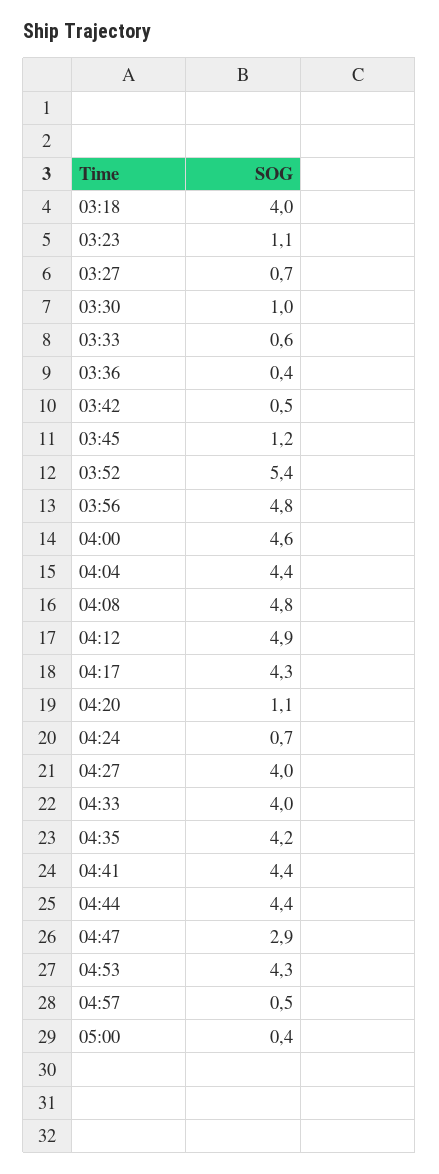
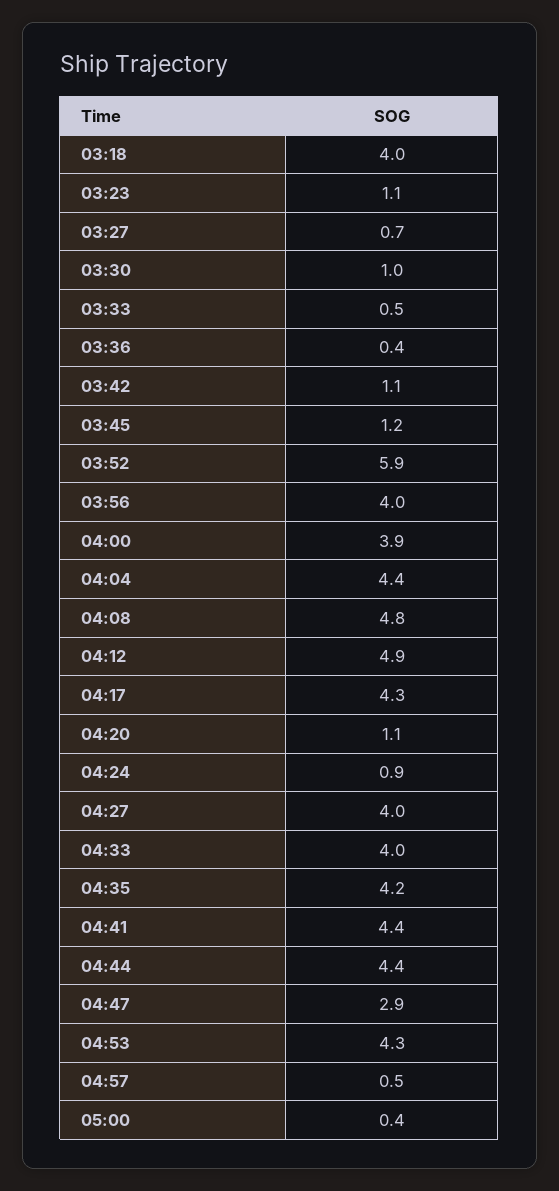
03:33: 0.6 -> 0.5
03:42: 0.5 -> 1.1
03:52: 5.4 -> 5.9
03:56: 4.8 -> 4
04:00: 4.6 -> 3.9
04:24: 0.7 -> 0.9

